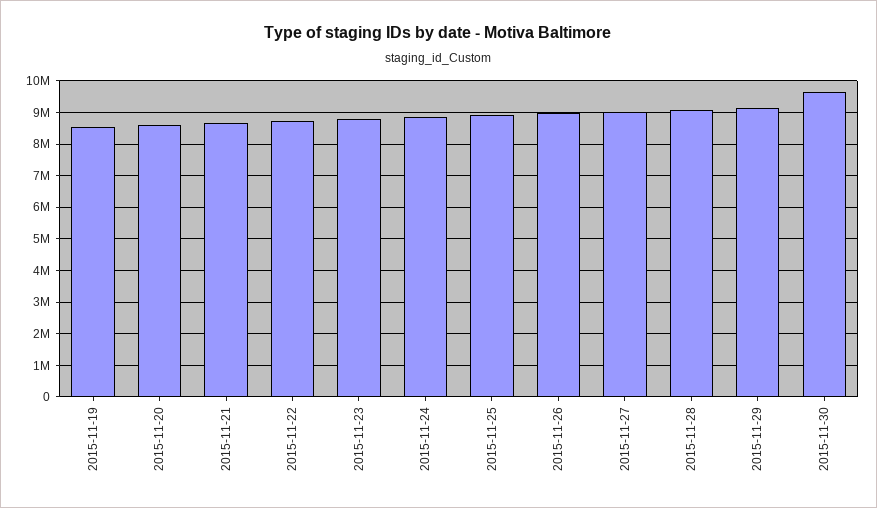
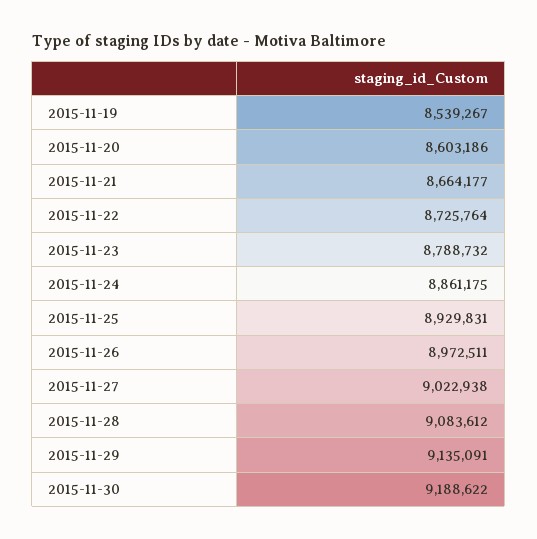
2015-11-30: 9600000 -> 9188622

